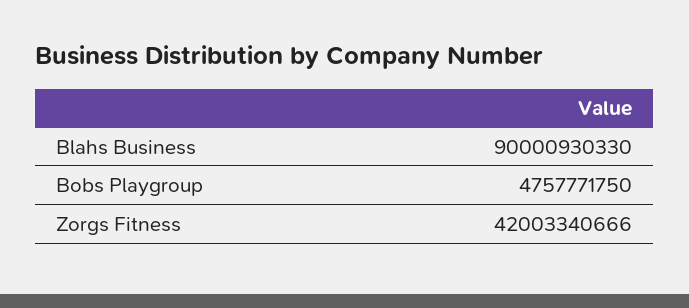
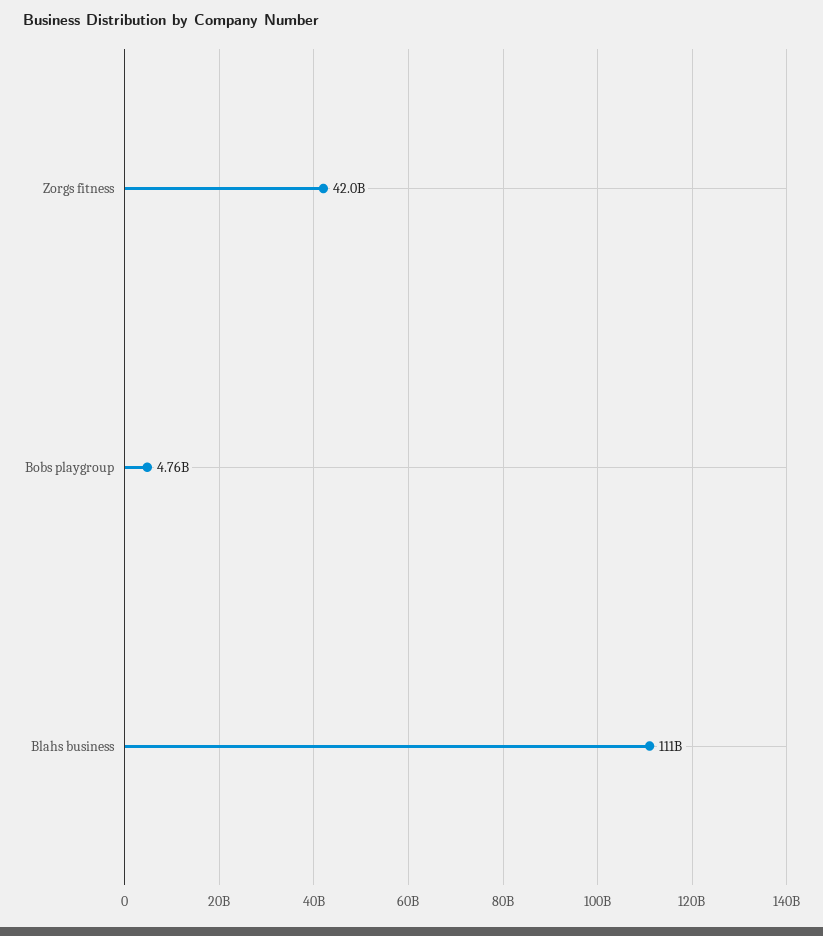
Blahs Business: 90000930330 -> 111000000000

